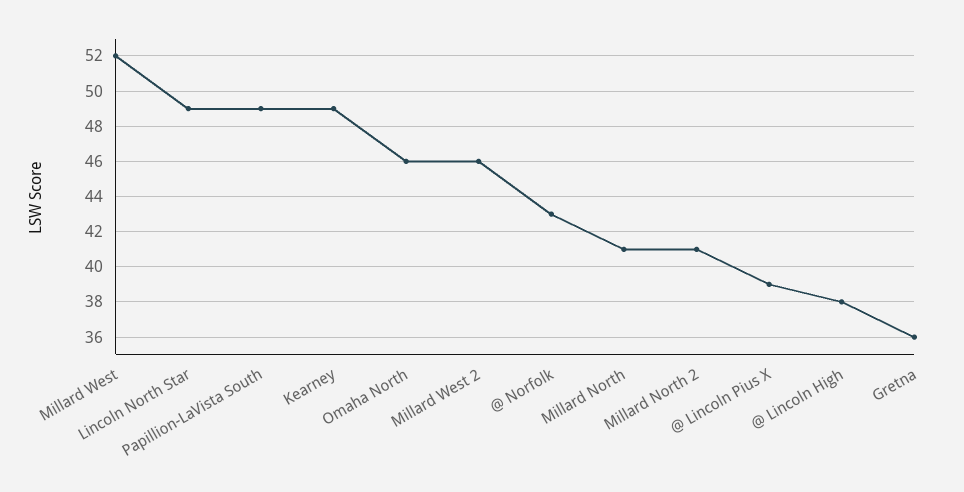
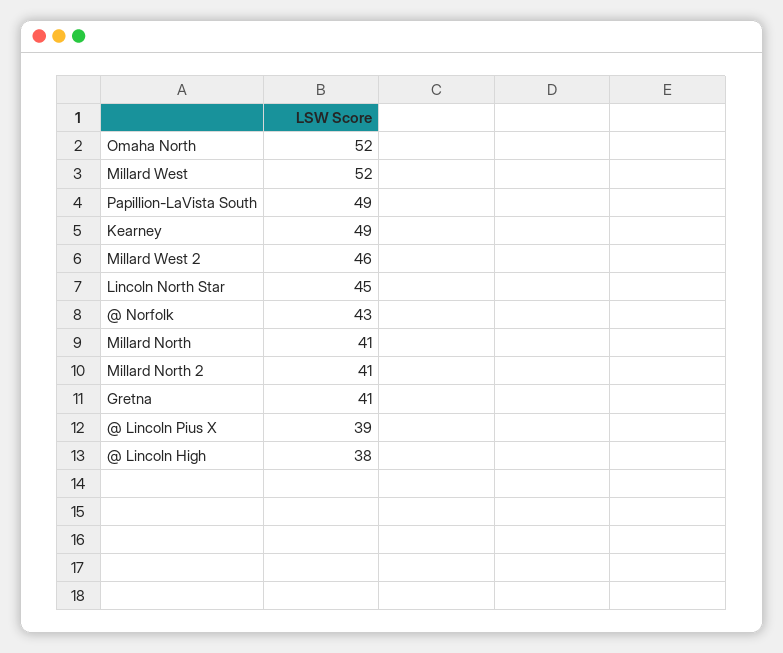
Lincoln North Star: 49 -> 45
Omaha North: 46 -> 52
Gretna: 36 -> 41

